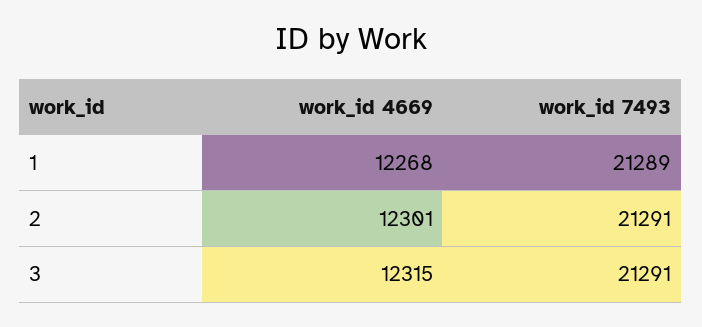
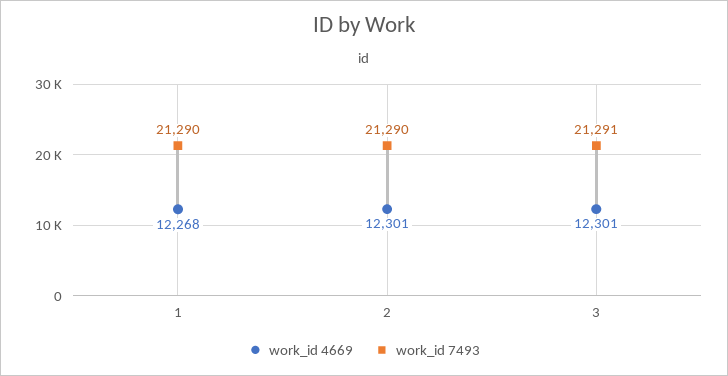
work_id 7493, 1: 21289 -> 21290
work_id 7493, 2: 21291 -> 21290
work_id 4669, 3: 12315 -> 12301

